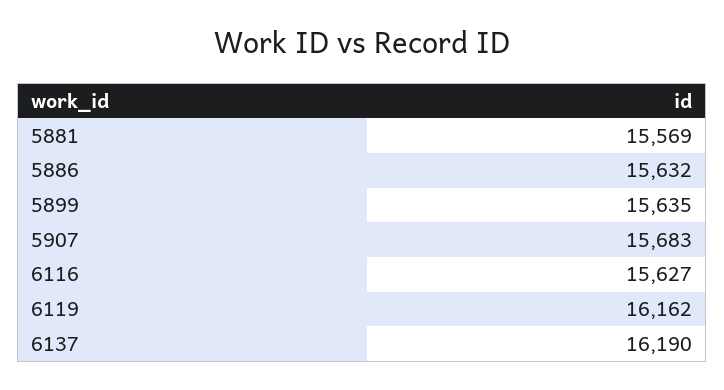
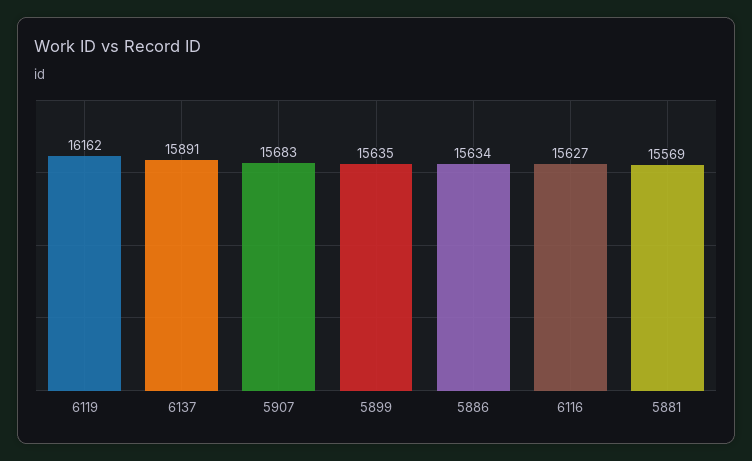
5886: 15632 -> 15634
6137: 16190 -> 15891

